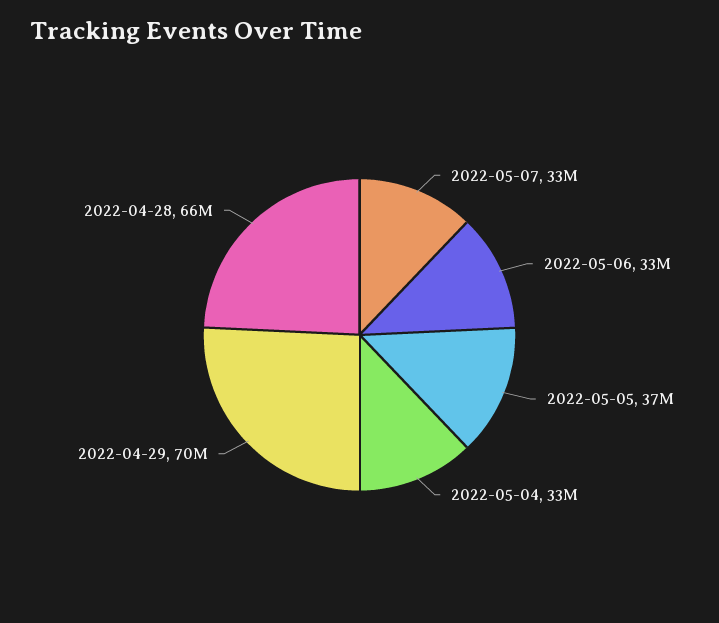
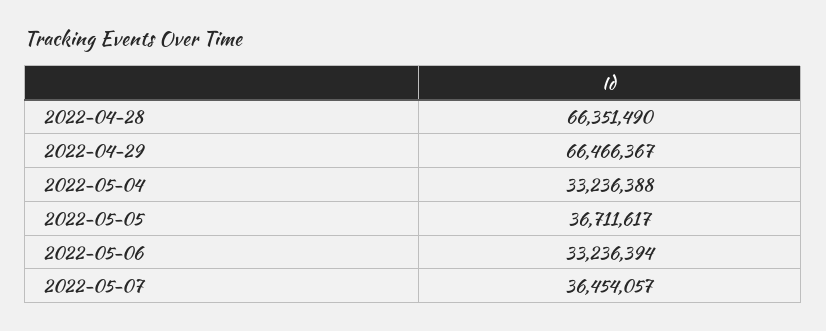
2022-05-07: 33000000 -> 36454057
2022-04-29: 70000000 -> 66466367

